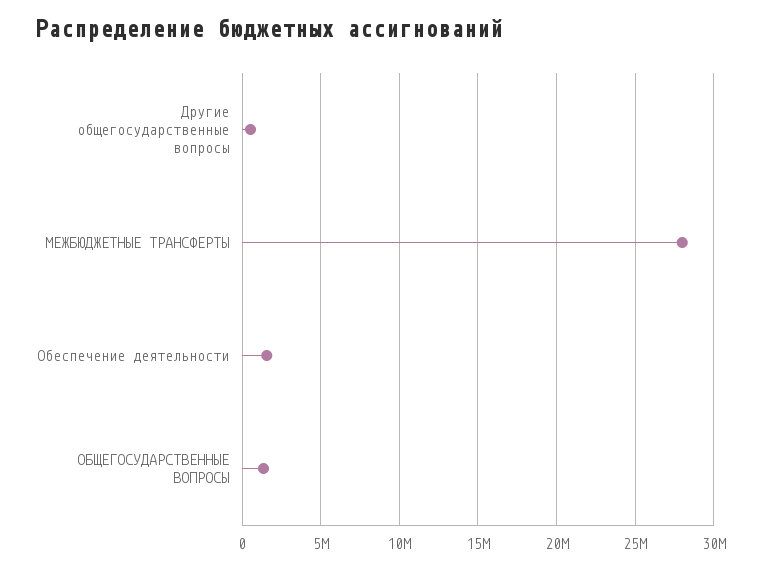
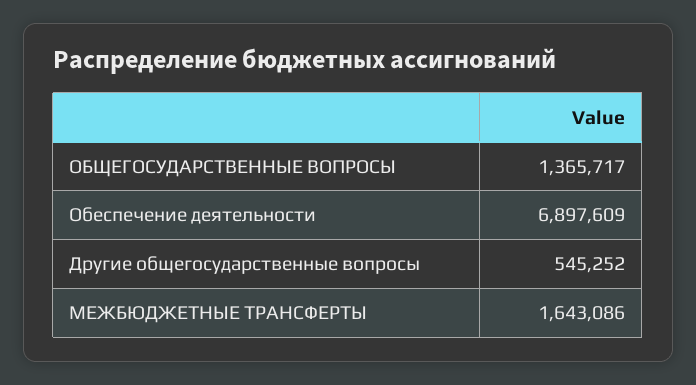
МЕЖБЮДЖЕТНЫЕ ТРАНСФЕРТЫ: 28000000 -> 1643086
Обеспечение деятельности: 1500000 -> 6897609

